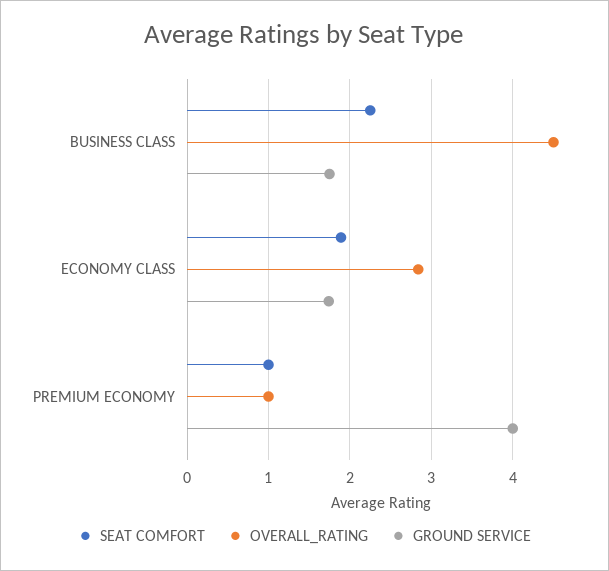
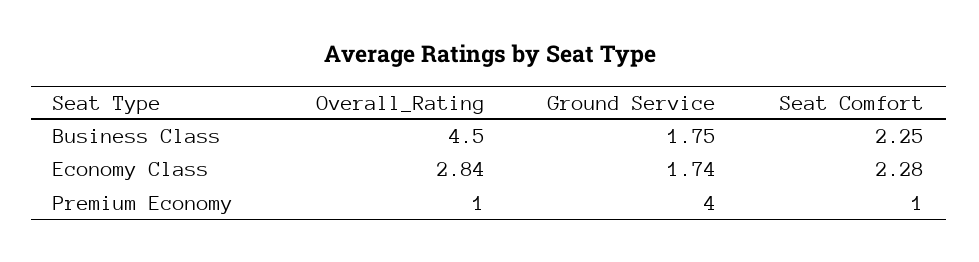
SEAT COMFORT, ECONOMY CLASS: 1.9 -> 2.28

